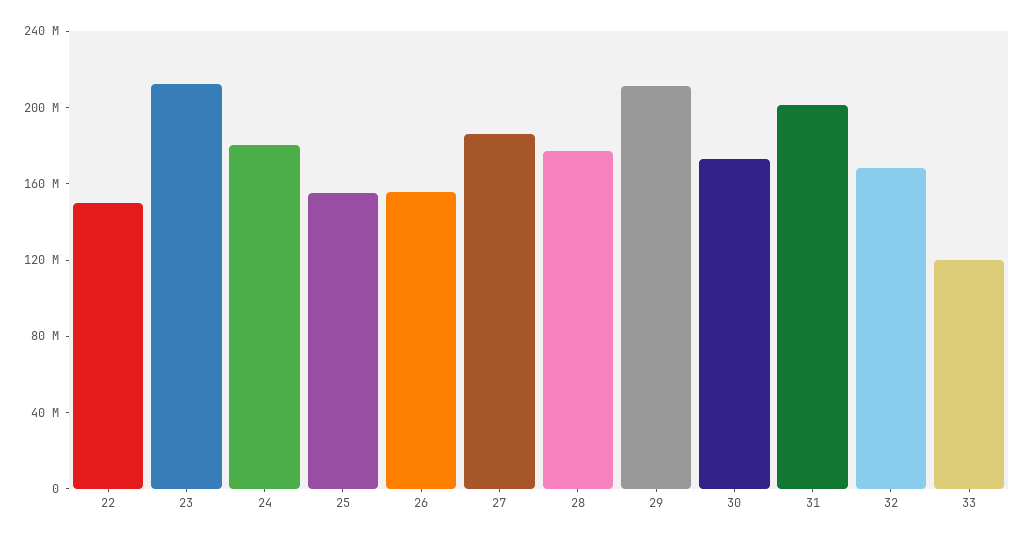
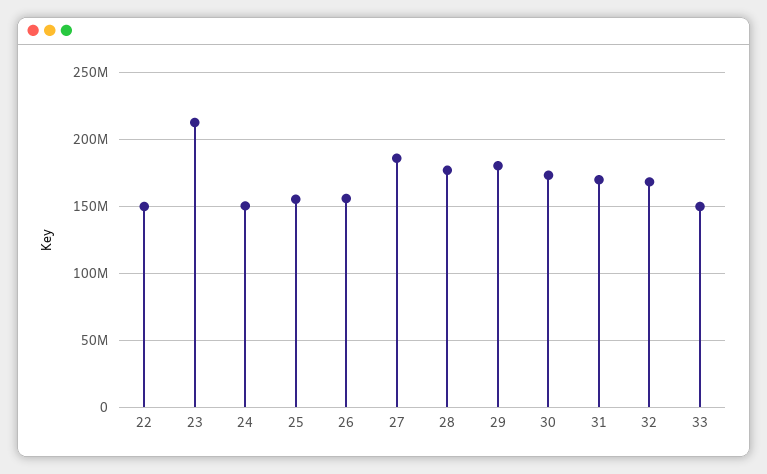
24: 180000000 -> 150000000
29: 210000000 -> 180000000
31: 200000000 -> 170000000
33: 120000000 -> 150000000

